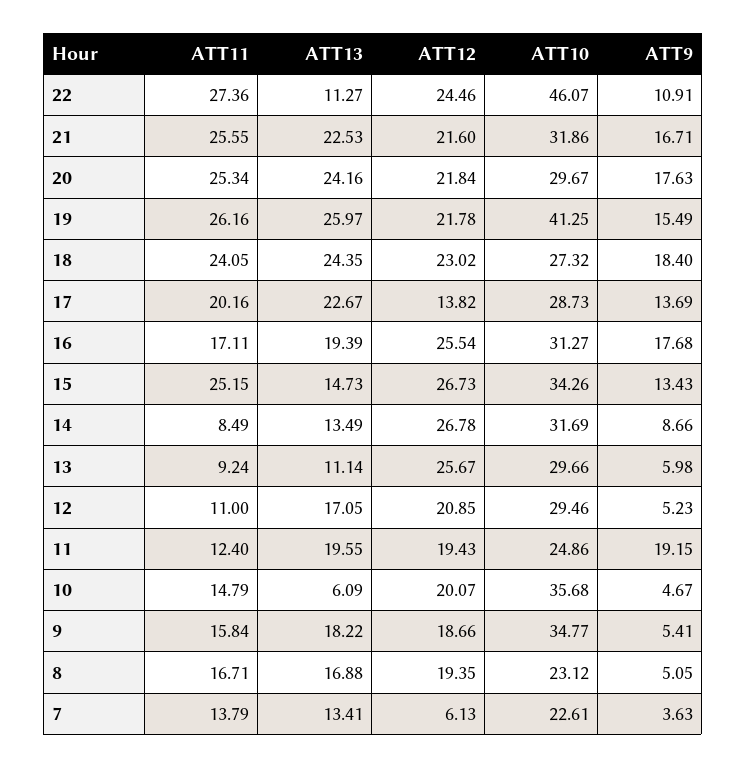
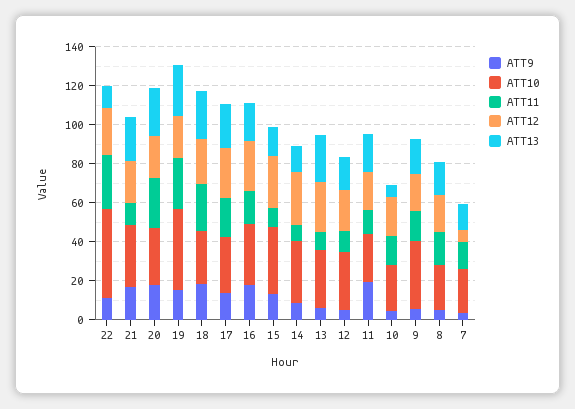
ATT11, 21: 25.55 -> 10
ATT12, 17: 13.82 -> 25
ATT11, 15: 25.15 -> 10
ATT13, 13: 11.14 -> 25
ATT10, 10: 35.68 -> 25

